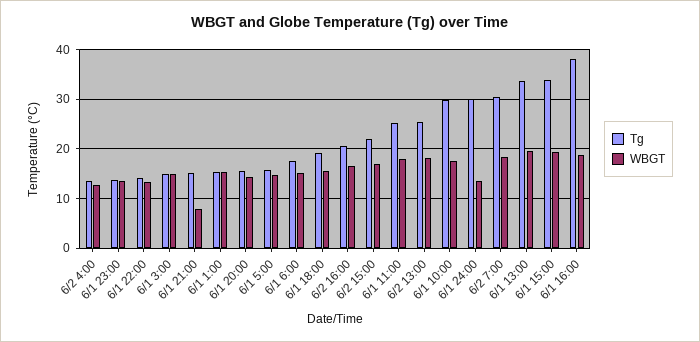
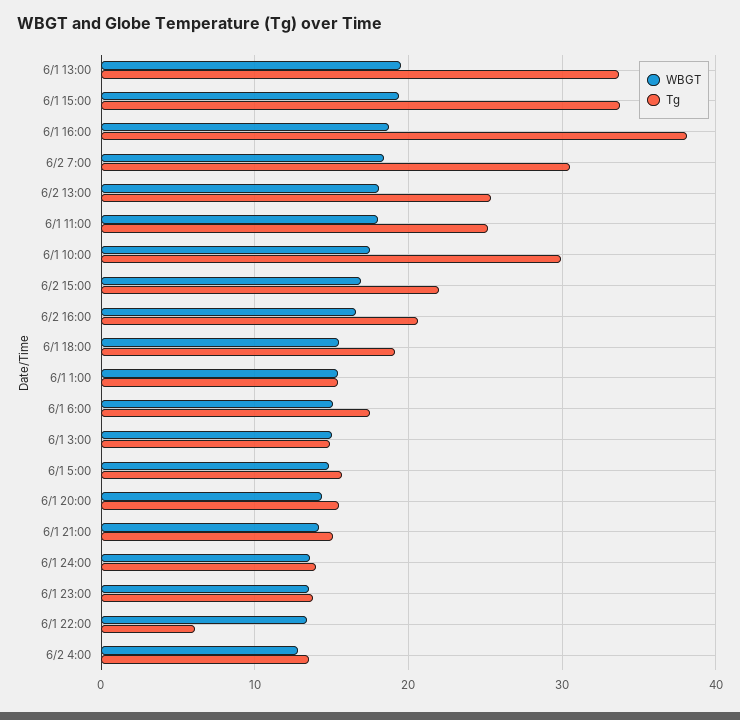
Tg, 6/1 22:00: 14 -> 6
WBGT, 6/1 21:00: 8 -> 14
Tg, 6/1 24:00: 30 -> 14

